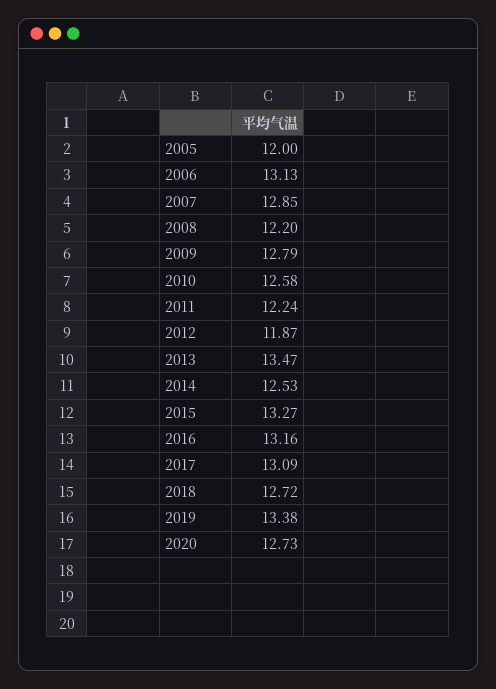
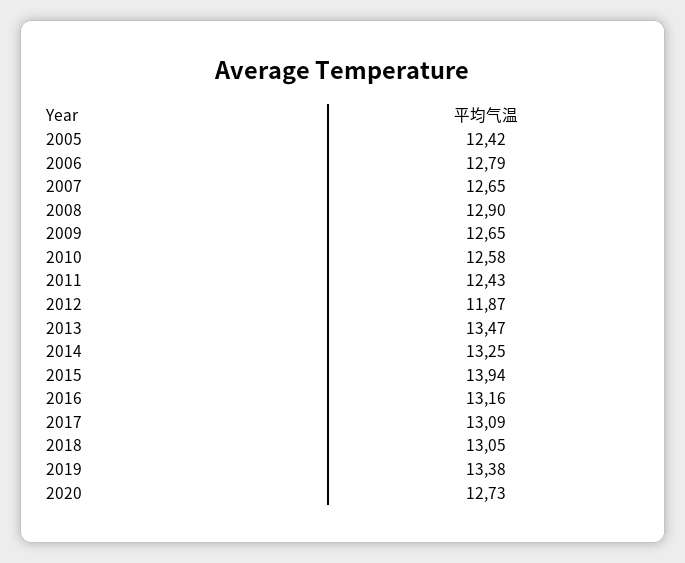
2005: 12 -> 12.42
2006: 13.13 -> 12.79
2007: 12.85 -> 12.65
2008: 12.2 -> 12.9
2009: 12.79 -> 12.65
2011: 12.24 -> 12.43
2014: 12.53 -> 13.25
2015: 13.27 -> 13.94
2018: 12.72 -> 13.05

